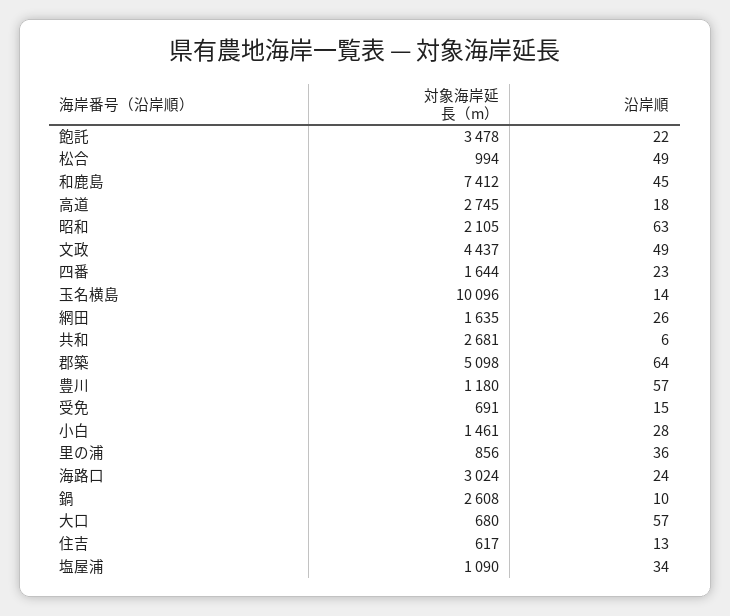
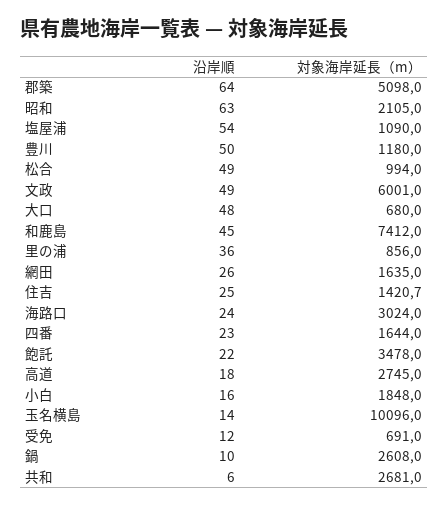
対象海岸延長（m）, 文政: 4437 -> 6001
沿岸順, 豊川: 57 -> 50
沿岸順, 受免: 15 -> 12
対象海岸延長（m）, 小白: 1461 -> 1848
沿岸順, 小白: 28 -> 16
沿岸順, 大口: 57 -> 48
対象海岸延長（m）, 住吉: 617 -> 1420.7
沿岸順, 住吉: 13 -> 25
沿岸順, 塩屋浦: 34 -> 54

